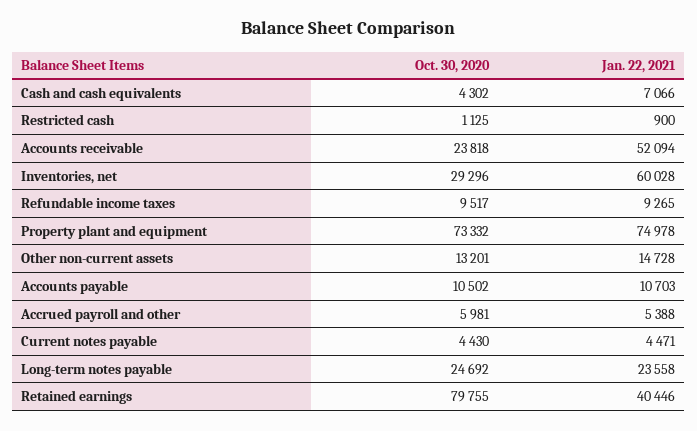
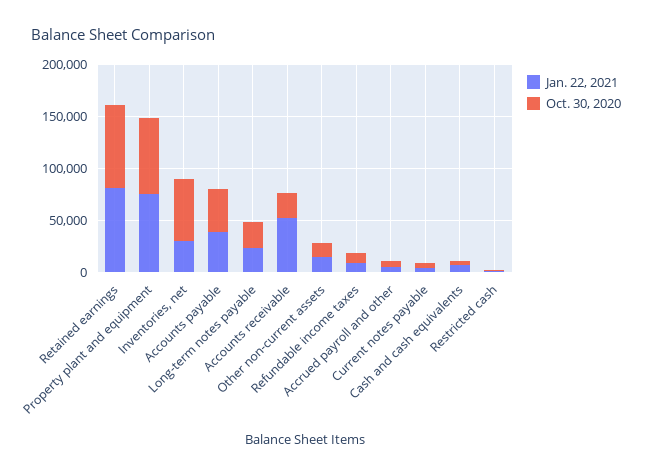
Oct. 30, 2020, Inventories, net: 29296 -> 60000
Jan. 22, 2021, Inventories, net: 60028 -> 30000
Oct. 30, 2020, Accounts payable: 10502 -> 40000
Jan. 22, 2021, Accounts payable: 10703 -> 40000
Jan. 22, 2021, Retained earnings: 40446 -> 80000

